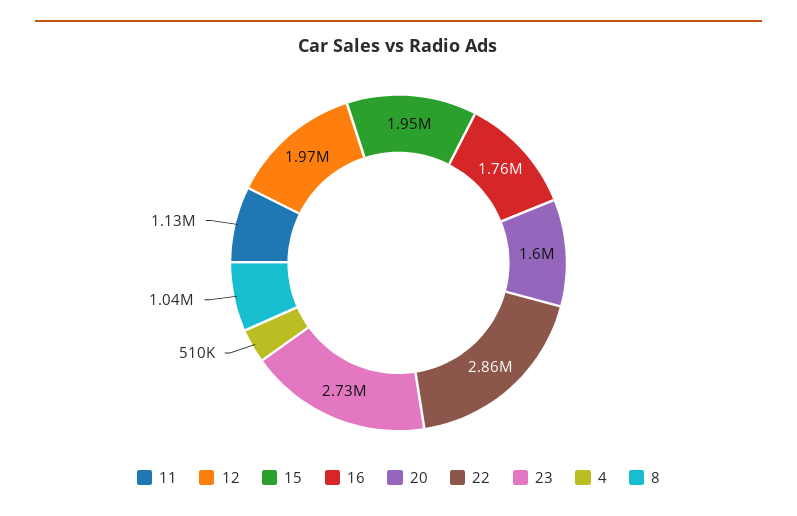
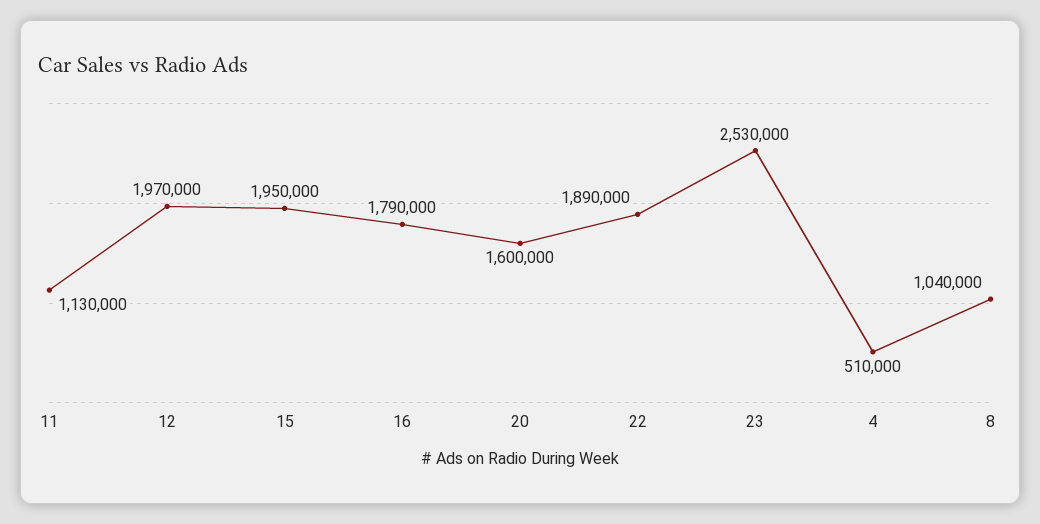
16: 1760000 -> 1790000
22: 2860000 -> 1890000
23: 2730000 -> 2530000

